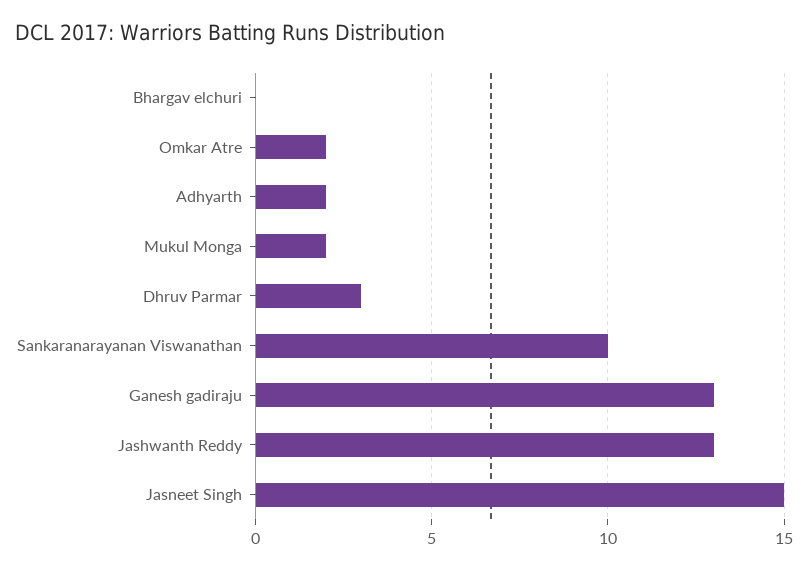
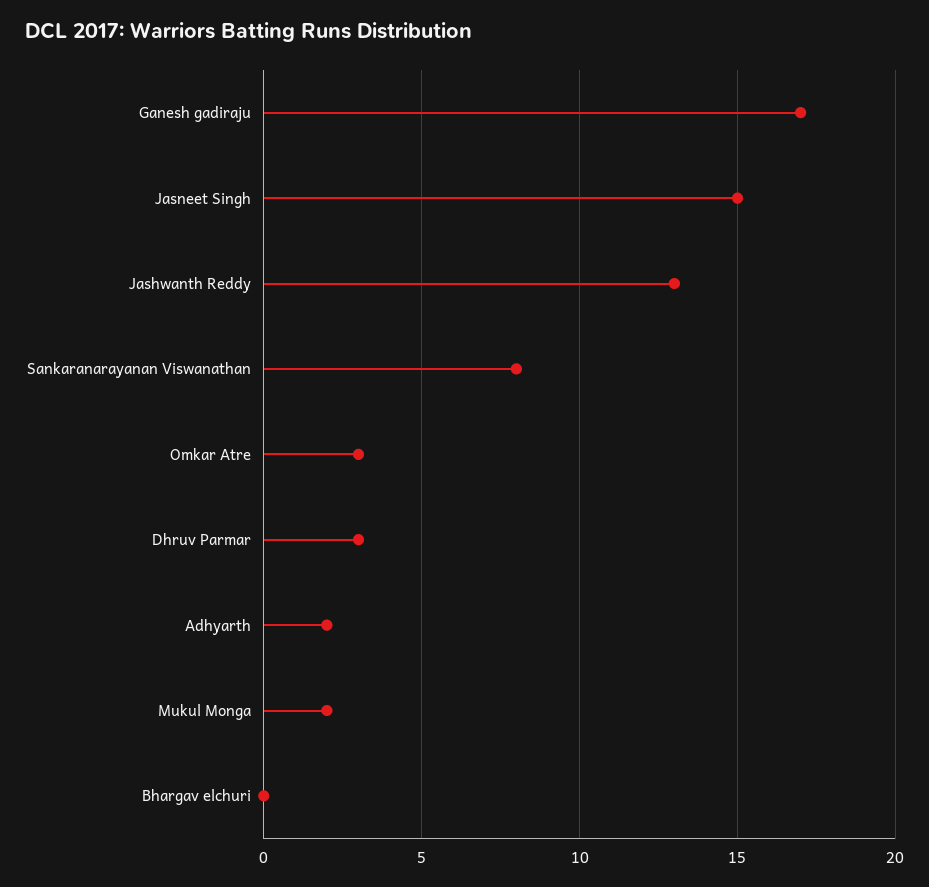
Omkar Atre: 2 -> 3
Sankaranarayanan Viswanathan: 10 -> 8
Ganesh gadiraju: 13 -> 17

